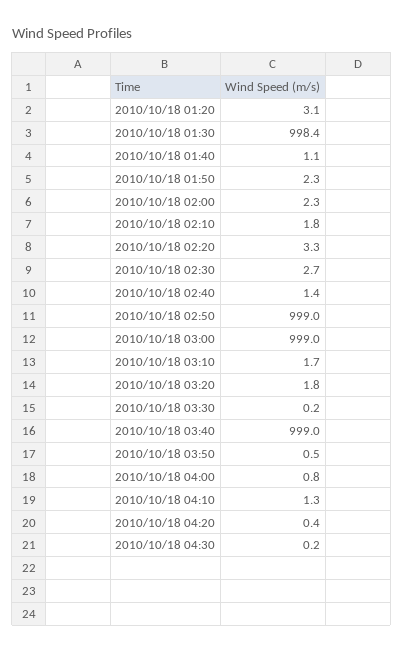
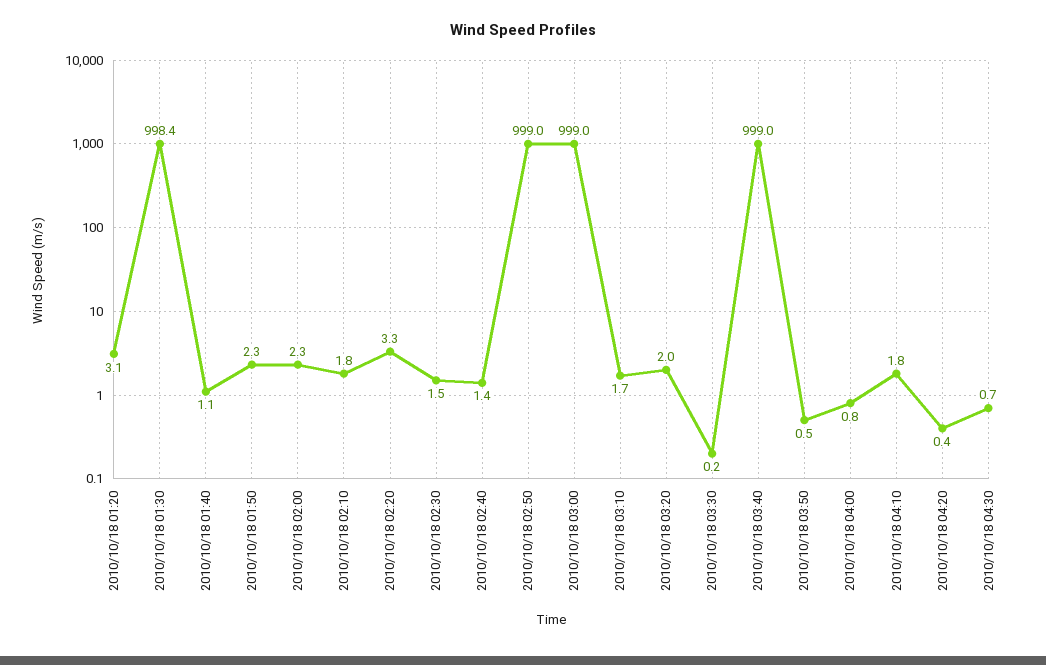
2010/10/18 02:30: 2.7 -> 1.5
2010/10/18 03:20: 1.8 -> 2
2010/10/18 04:10: 1.3 -> 1.8
2010/10/18 04:30: 0.2 -> 0.7

